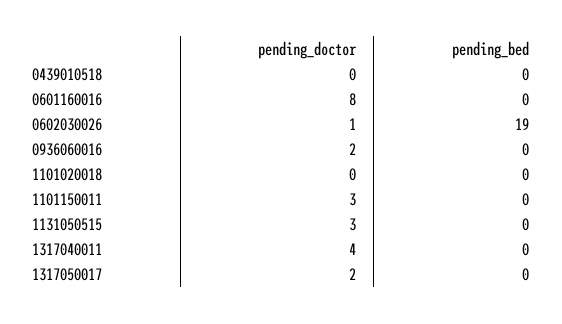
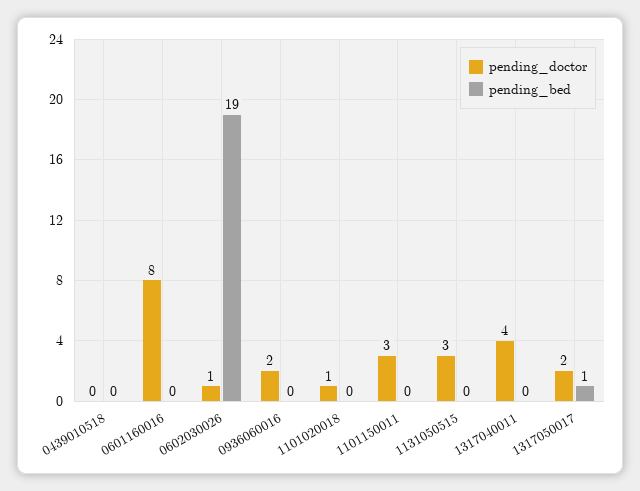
pending_doctor, 1101020018: 0 -> 1
pending_bed, 1317050017: 0 -> 1

